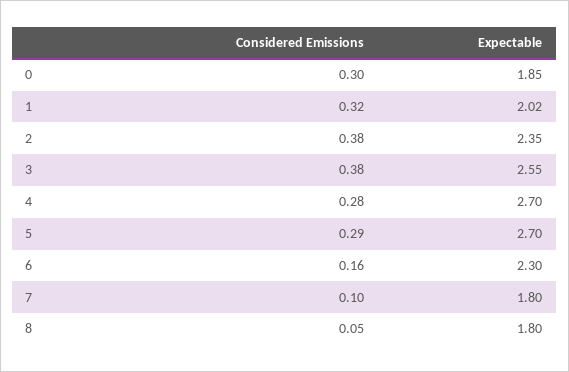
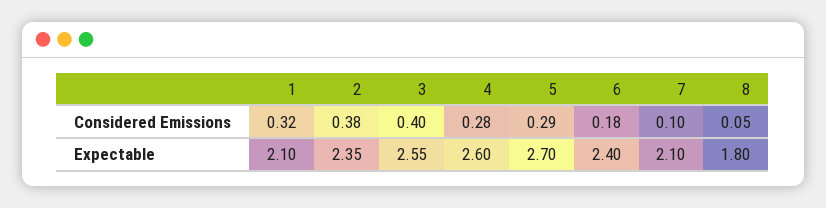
Considered Emissions, 0: 0.3 -> none
Expectable, 0: 1.85 -> none
Expectable, 1: 2.02 -> 2.1
Considered Emissions, 3: 0.38 -> 0.4
Expectable, 4: 2.7 -> 2.6
Considered Emissions, 6: 0.16 -> 0.18
Expectable, 6: 2.3 -> 2.4
Expectable, 7: 1.8 -> 2.1

